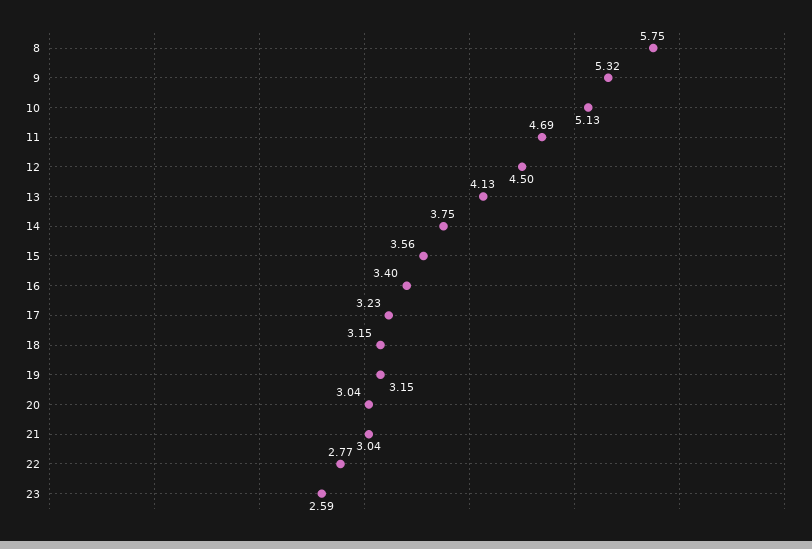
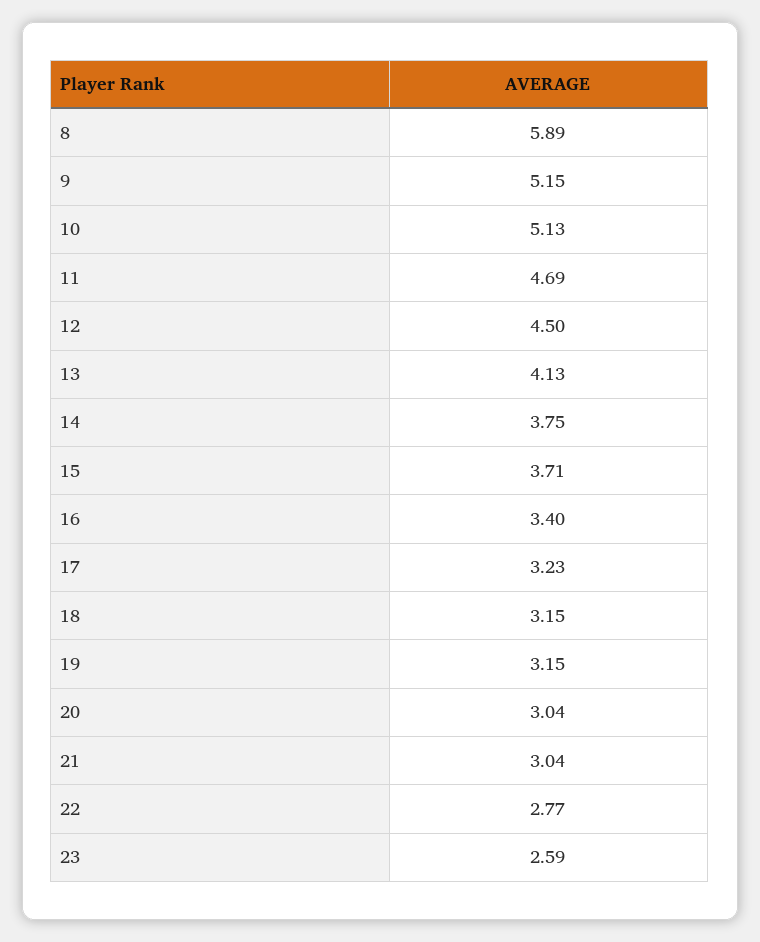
8: 5.75 -> 5.89
9: 5.32 -> 5.15
15: 3.56 -> 3.71

